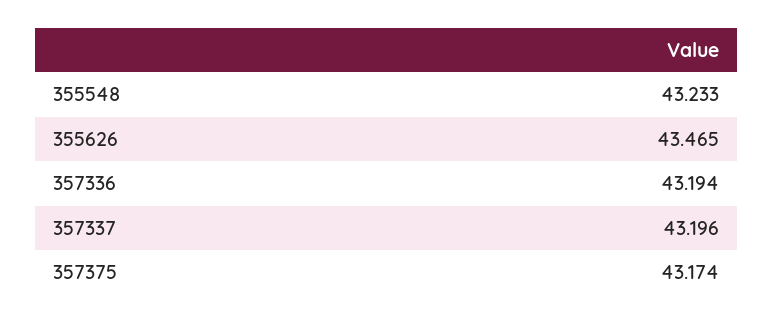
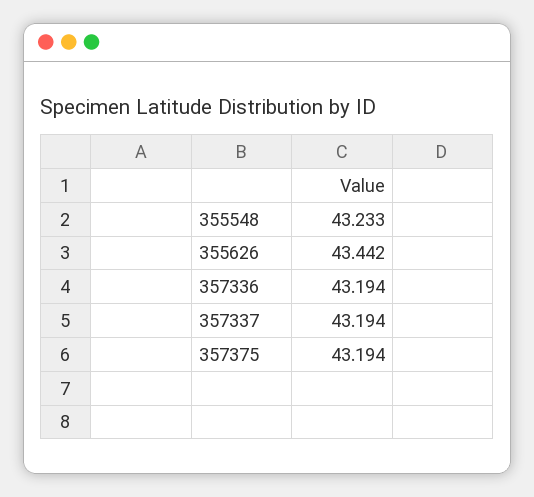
355626: 43.465 -> 43.442
357337: 43.196 -> 43.194
357375: 43.174 -> 43.194

